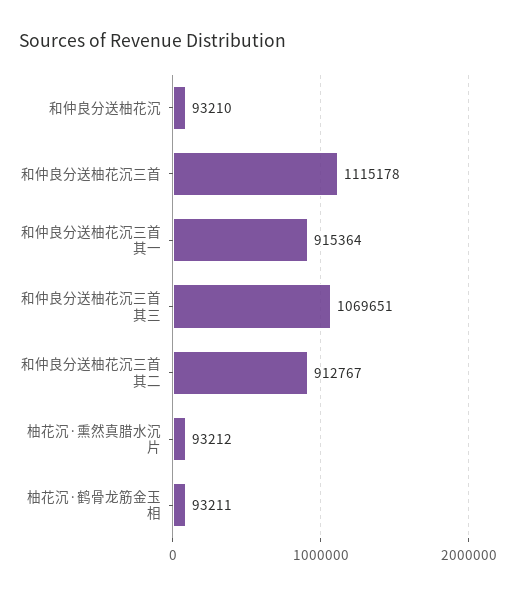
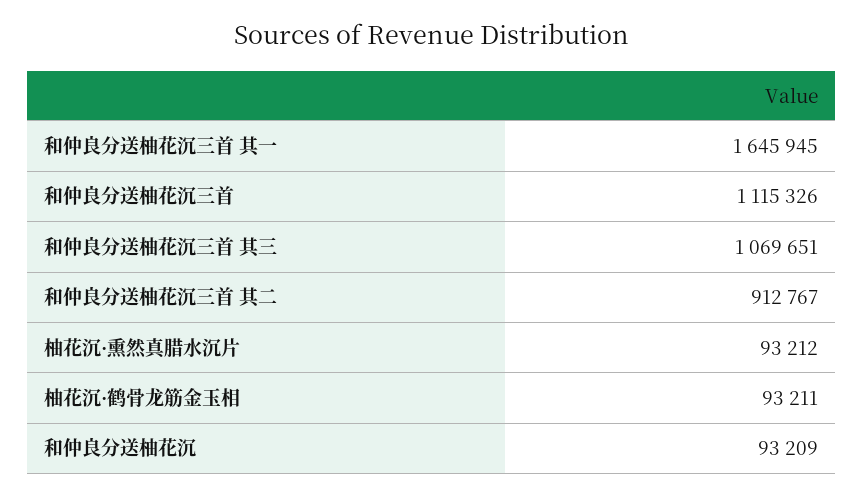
和仲良分送柚花沉: 93210 -> 93209
和仲良分送柚花沉三首: 1115178 -> 1115326
和仲良分送柚花沉三首 其一: 915364 -> 1645945

